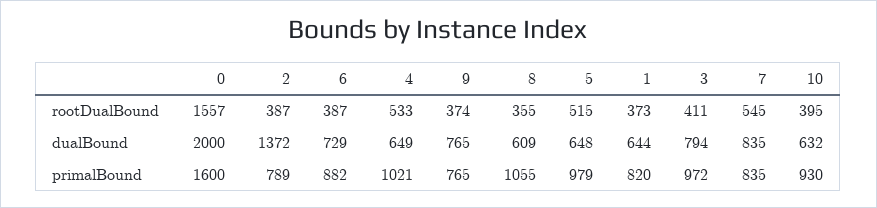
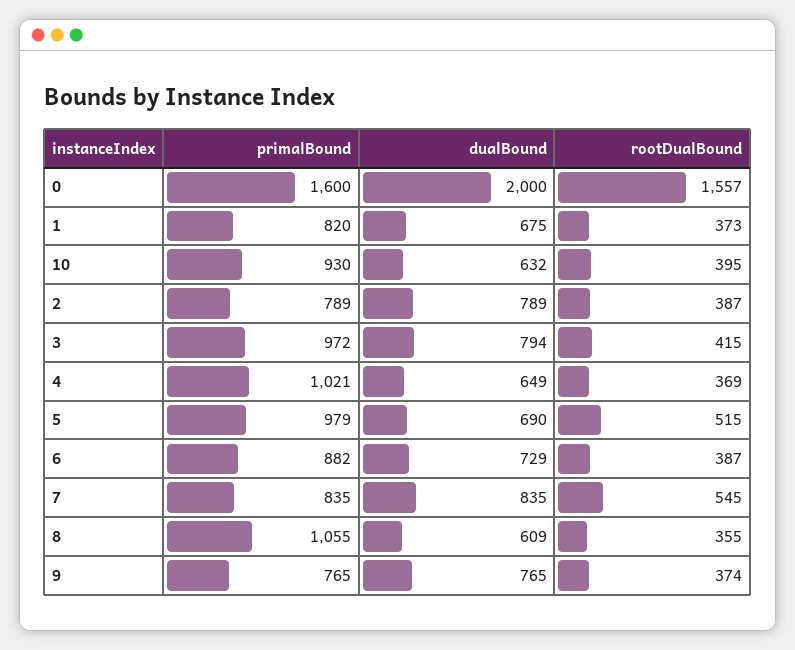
4, rootDualBound: 533 -> 369
3, rootDualBound: 411 -> 415
2, dualBound: 1372 -> 789
5, dualBound: 648 -> 690
1, dualBound: 644 -> 675

